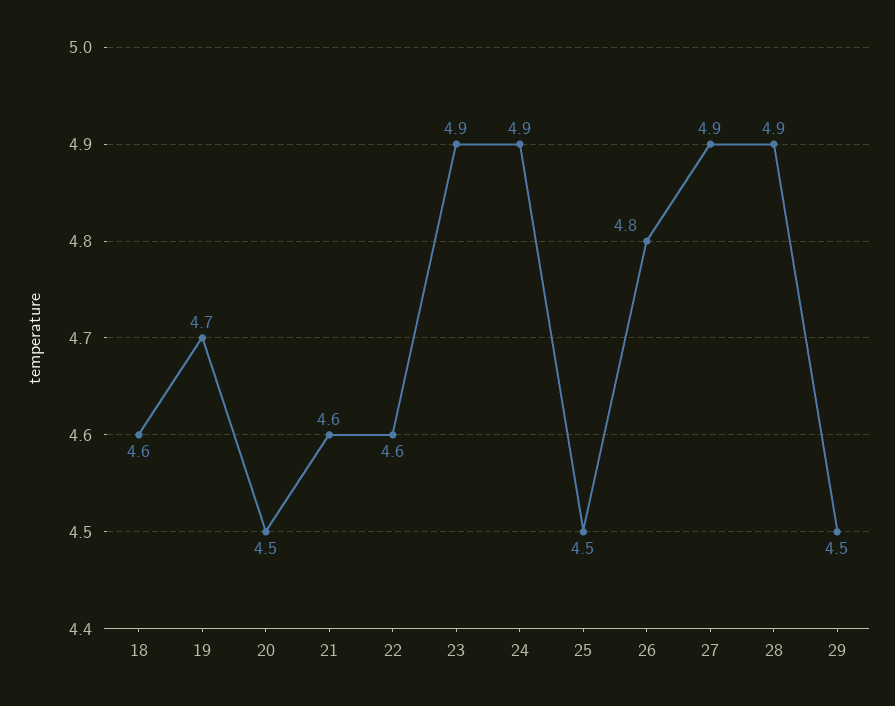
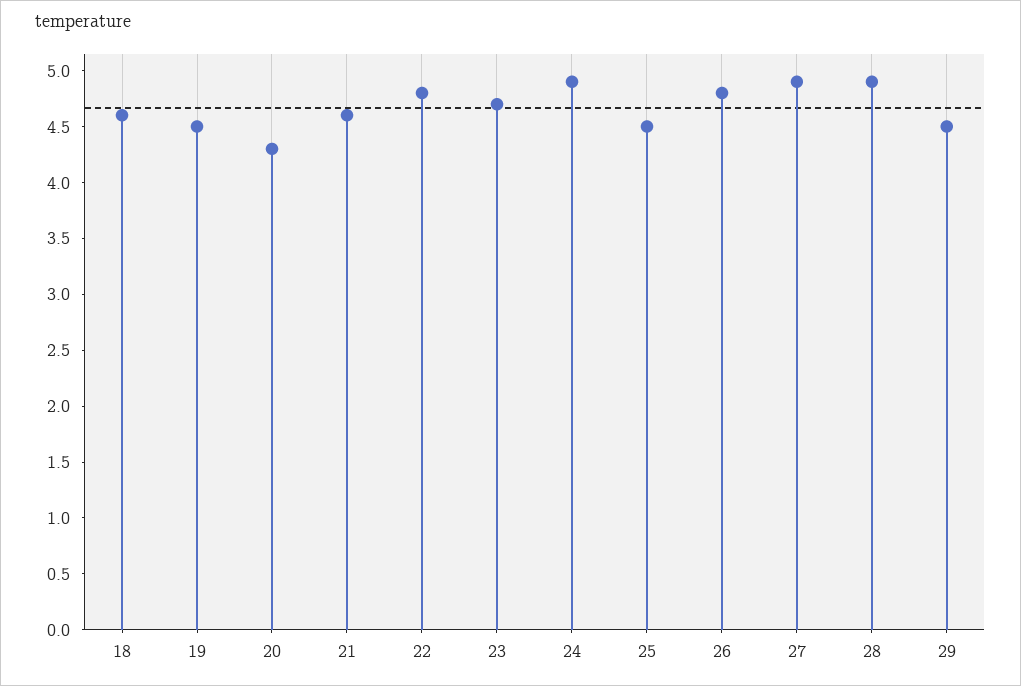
19: 4.7 -> 4.5
20: 4.5 -> 4.3
22: 4.6 -> 4.8
23: 4.9 -> 4.7

